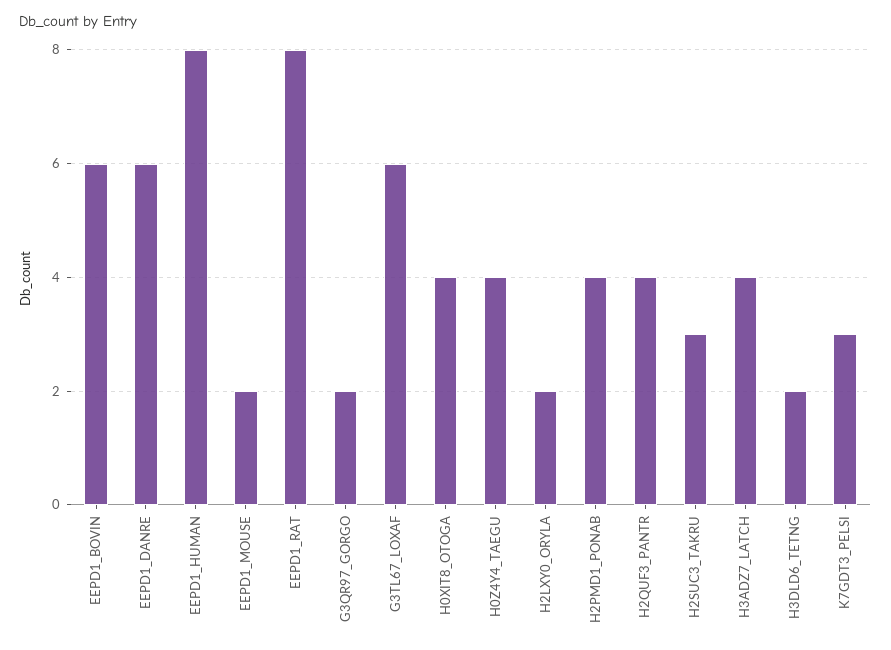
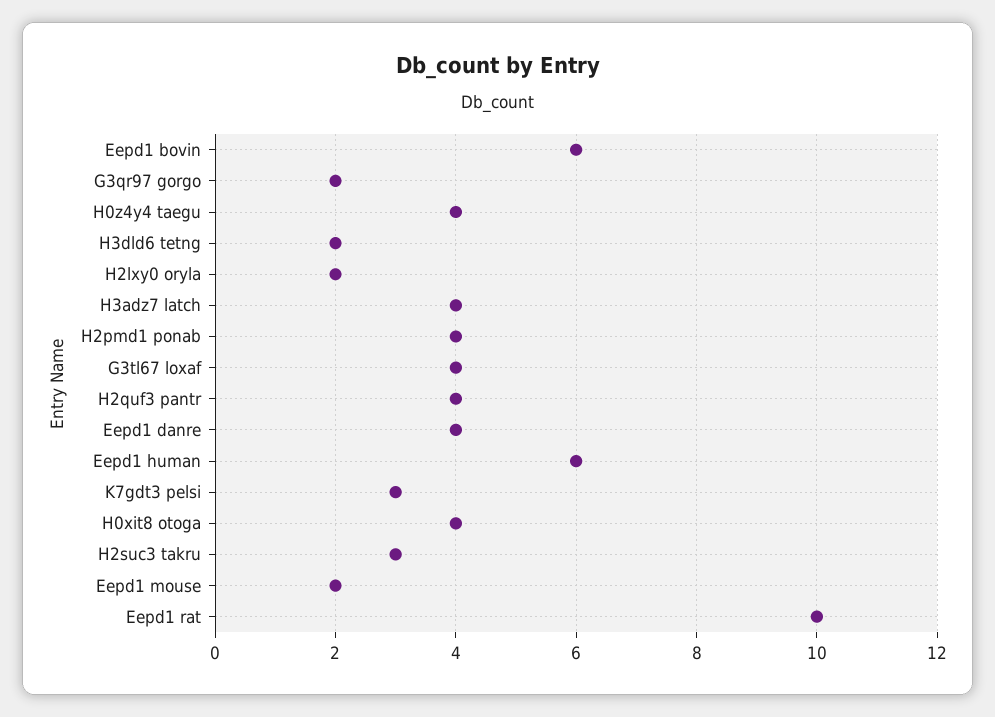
EEPD1_DANRE: 6 -> 4
EEPD1_HUMAN: 8 -> 6
EEPD1_RAT: 8 -> 10
G3TL67_LOXAF: 6 -> 4

